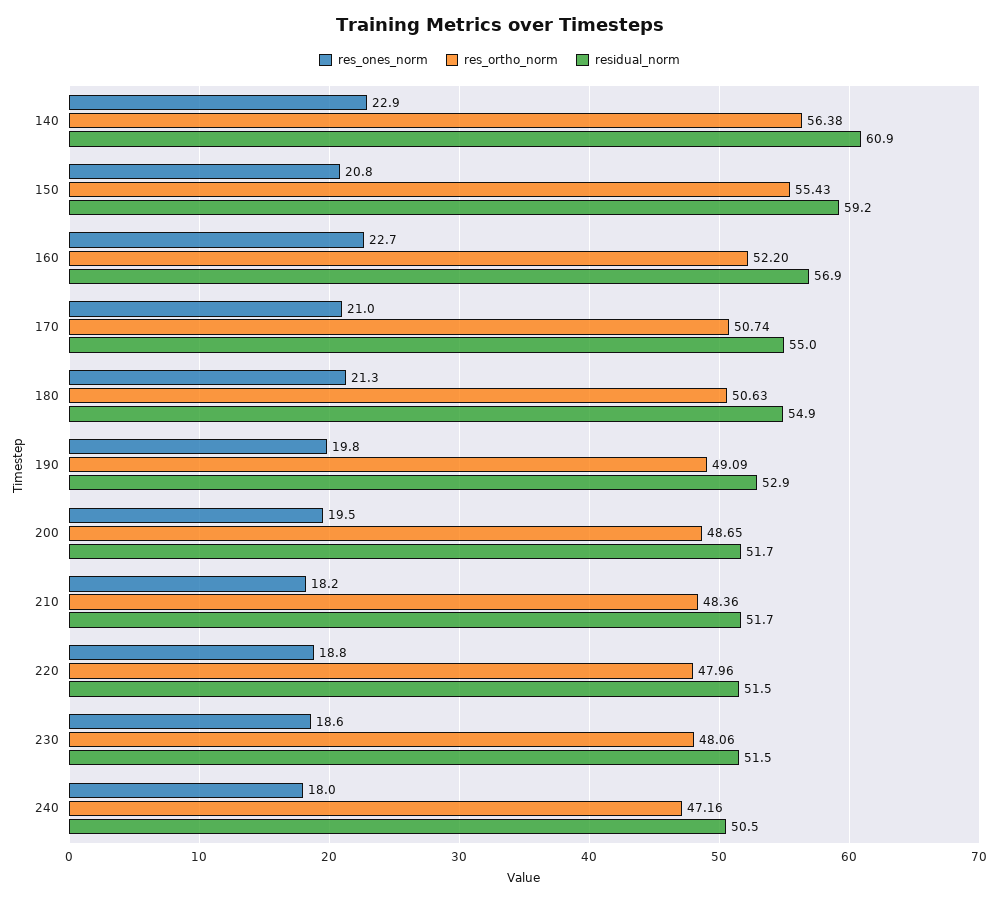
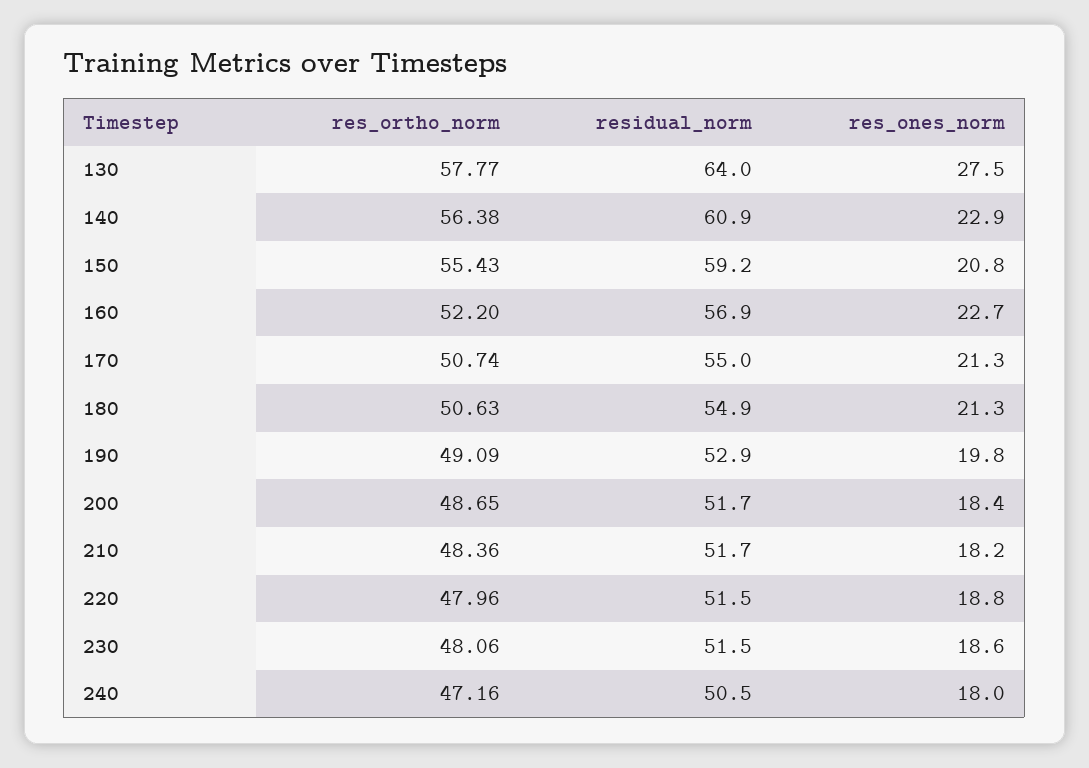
res_ones_norm, 170: 21 -> 21.3
res_ones_norm, 200: 19.5 -> 18.4
res_ortho_norm, 130: none -> 57.77
residual_norm, 130: none -> 64
res_ones_norm, 130: none -> 27.5

